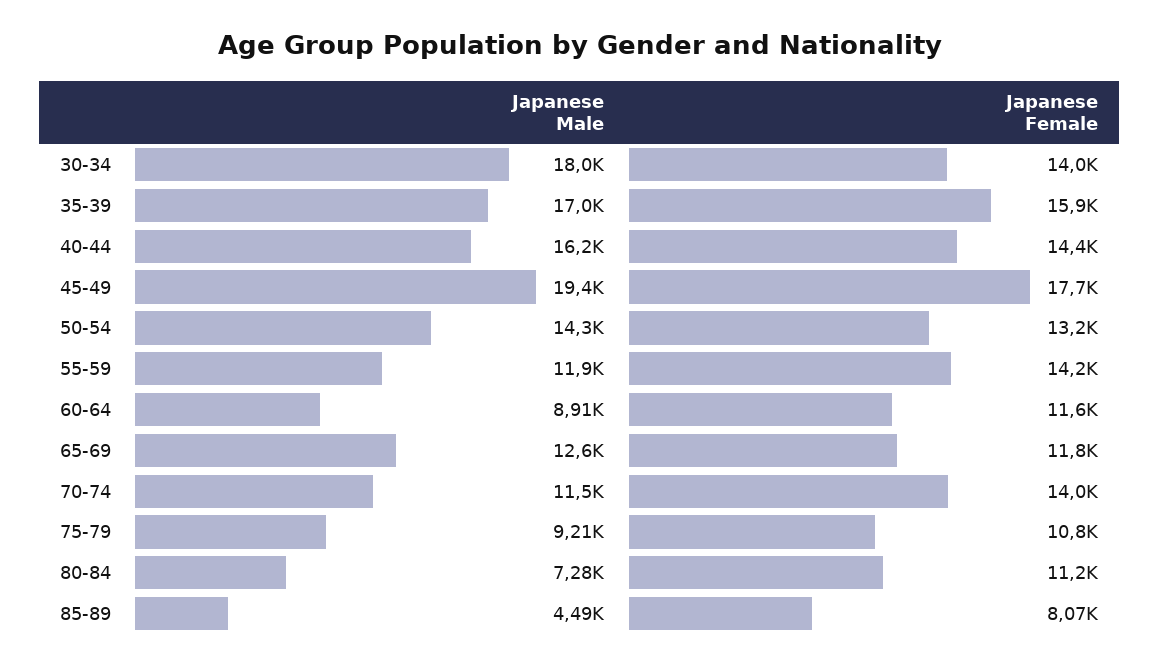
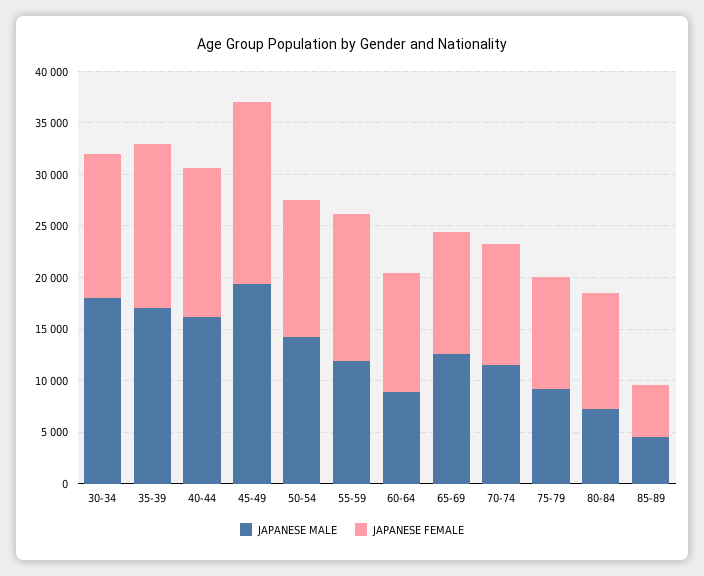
Japanese Female, 70-74: 14000 -> 12000
Japanese Female, 85-89: 8070 -> 5000

